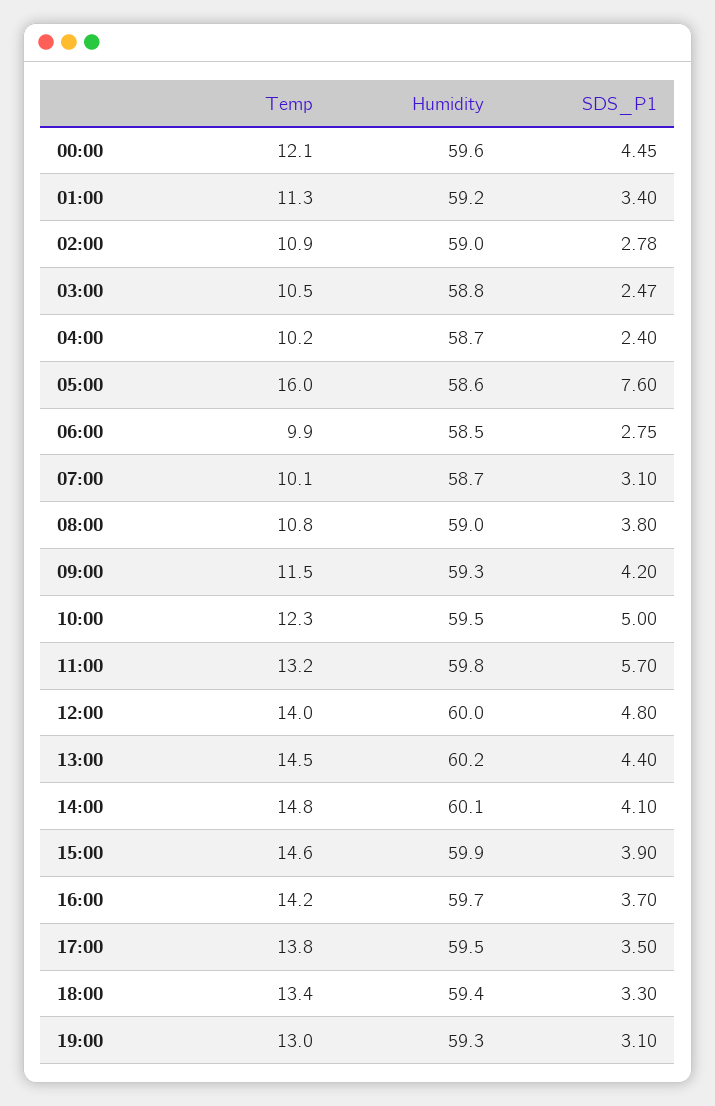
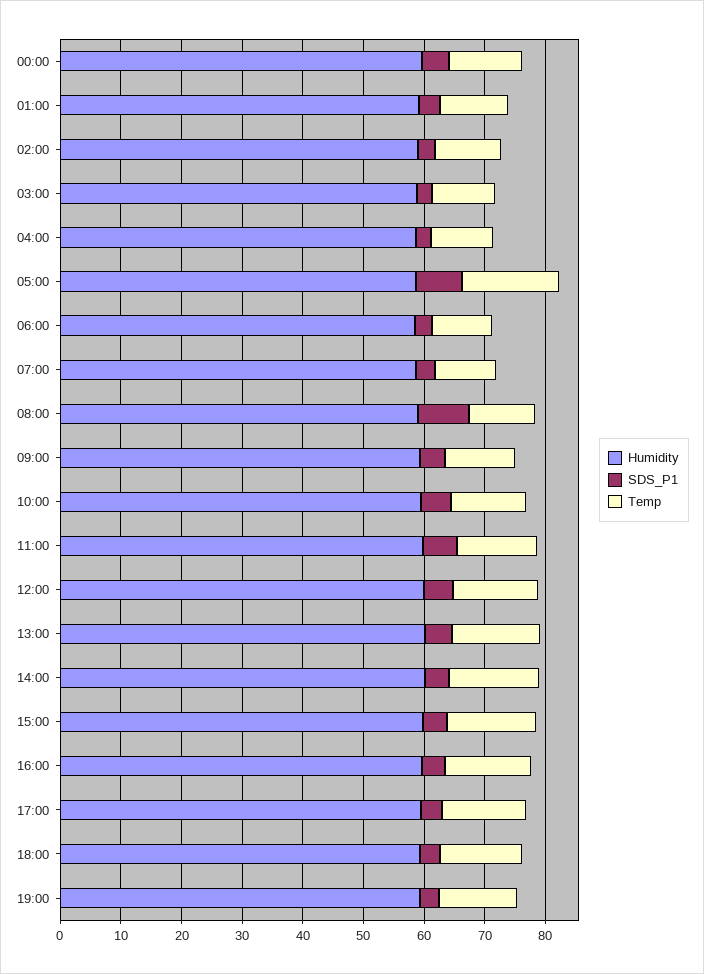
SDS_P1, 08:00: 3.8 -> 8

